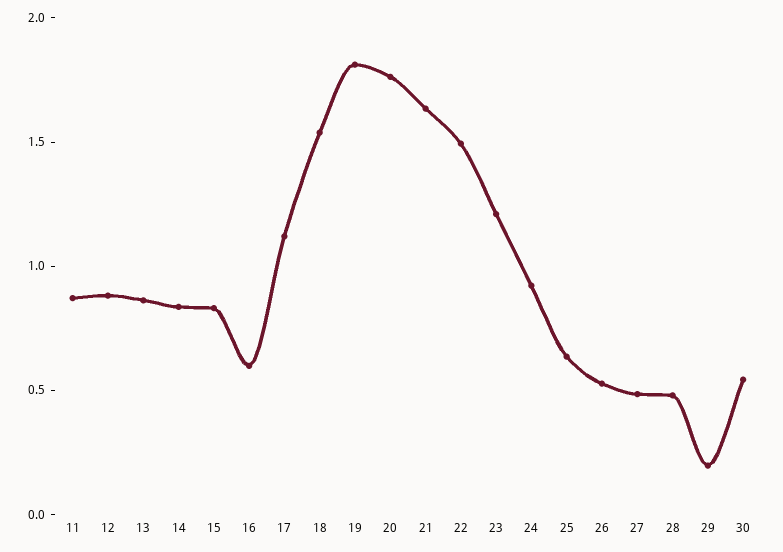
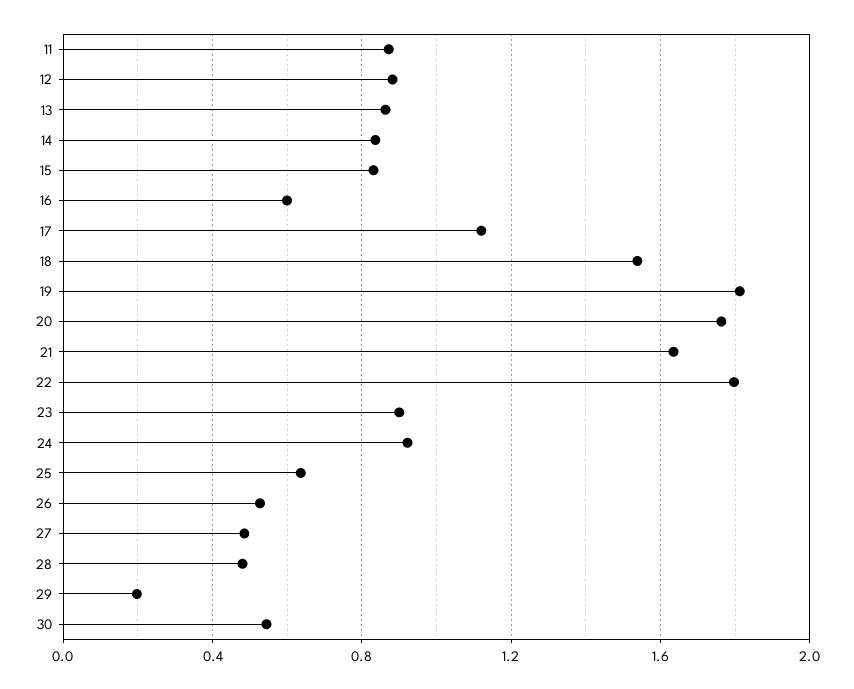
22: 1.5 -> 1.8
23: 1.2 -> 0.9

